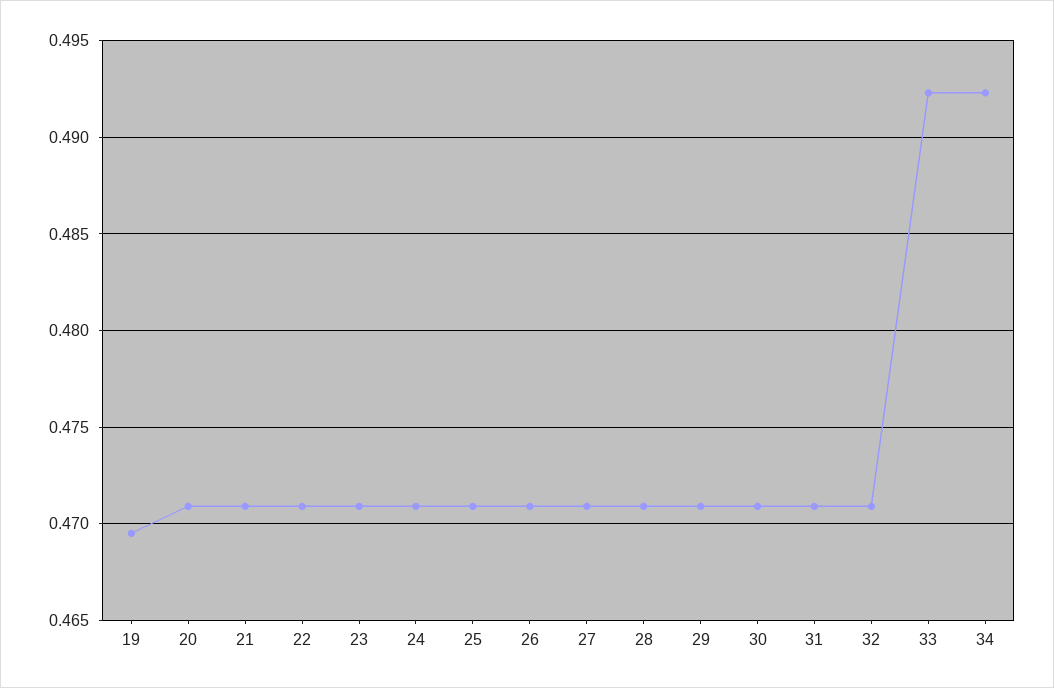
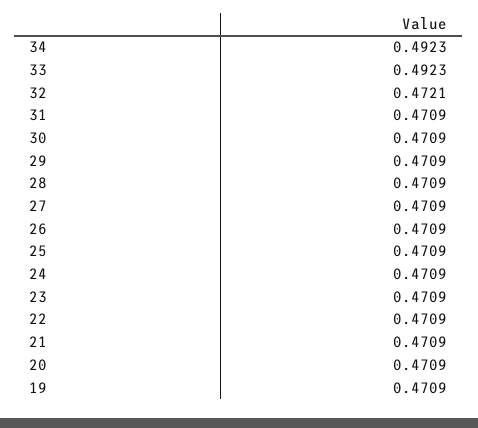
19: 0.4695 -> 0.4709
32: 0.471 -> 0.4721

